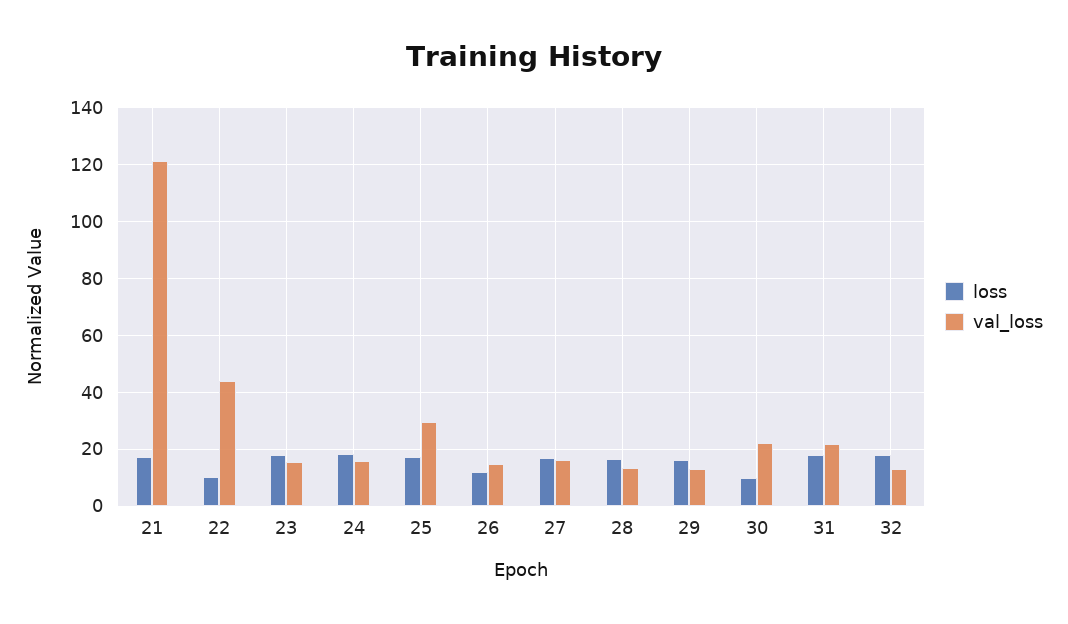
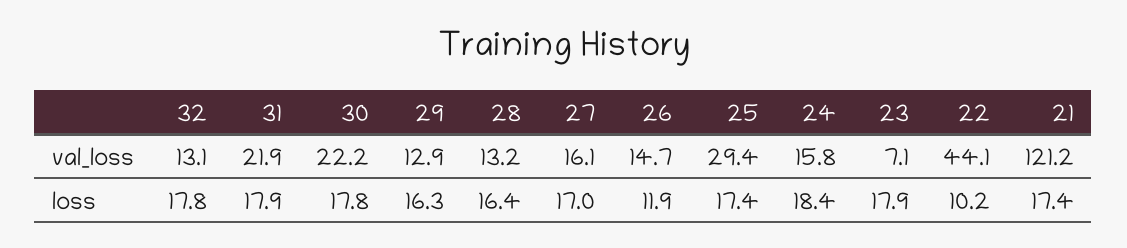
val_loss, 23: 15 -> 7.1
loss, 30: 10 -> 17.8

